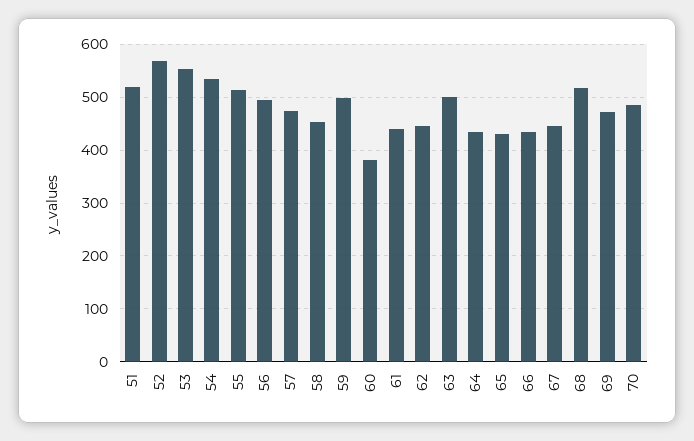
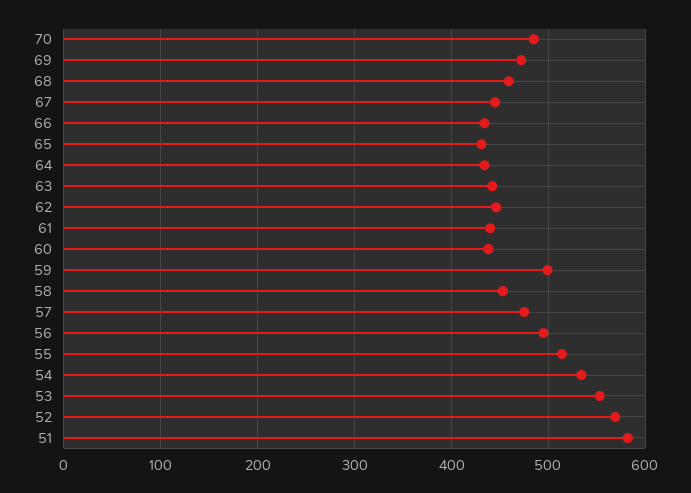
51: 520 -> 580
60: 380 -> 440
63: 500 -> 440
68: 520 -> 460

